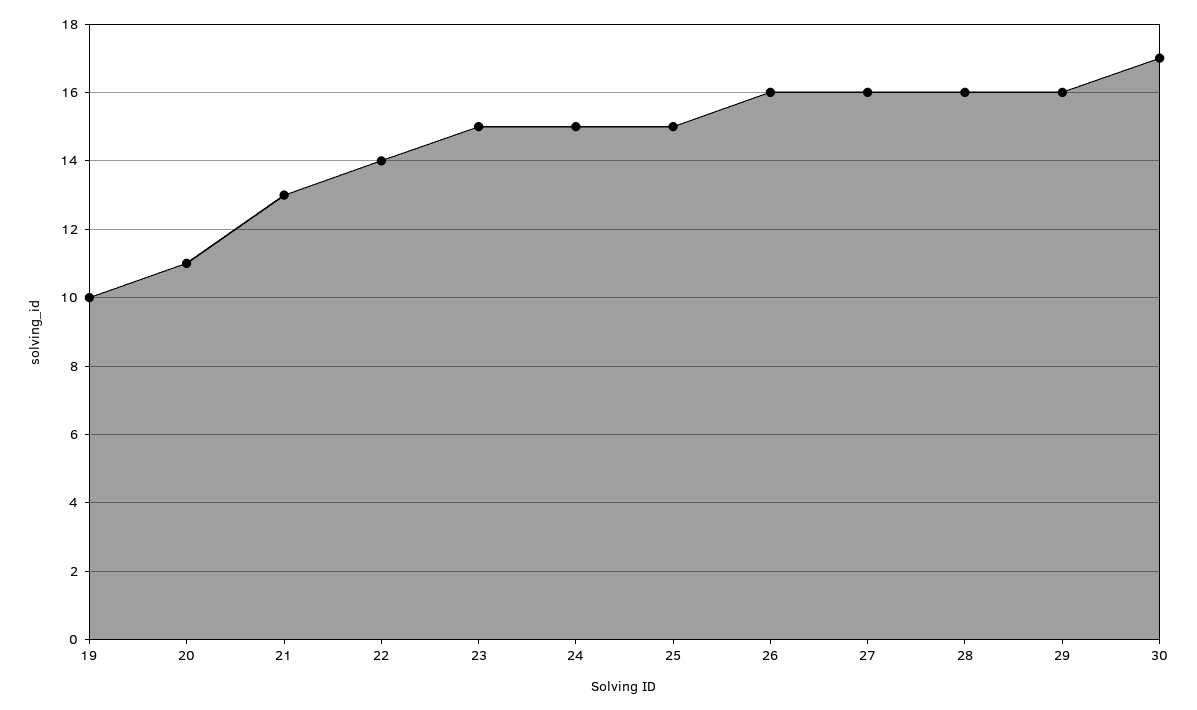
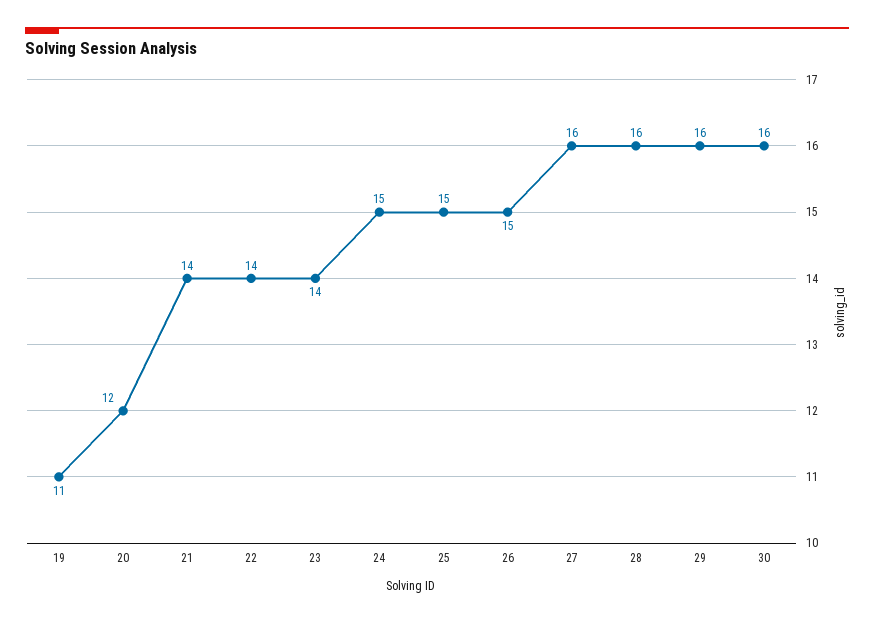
19: 10 -> 11
20: 11 -> 12
21: 13 -> 14
23: 15 -> 14
26: 16 -> 15
30: 17 -> 16

